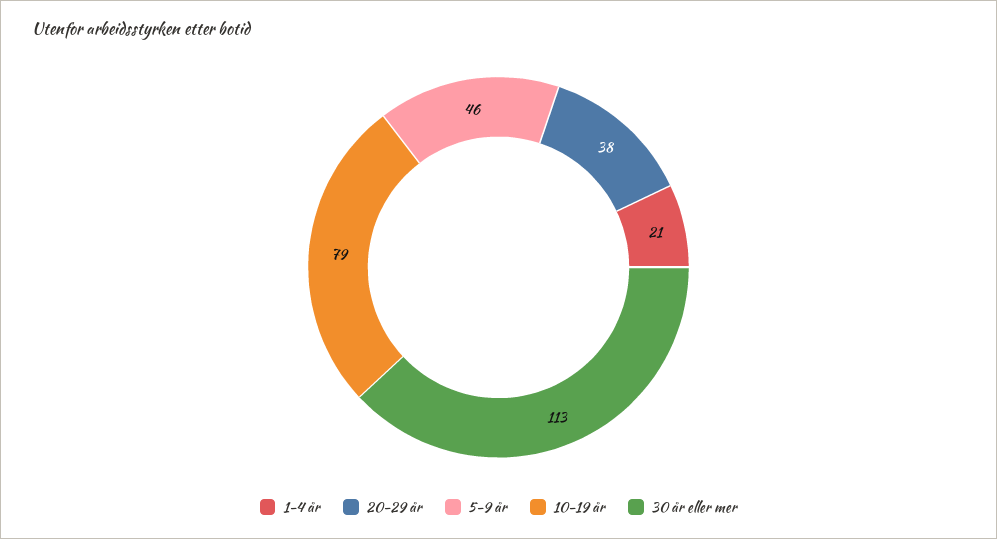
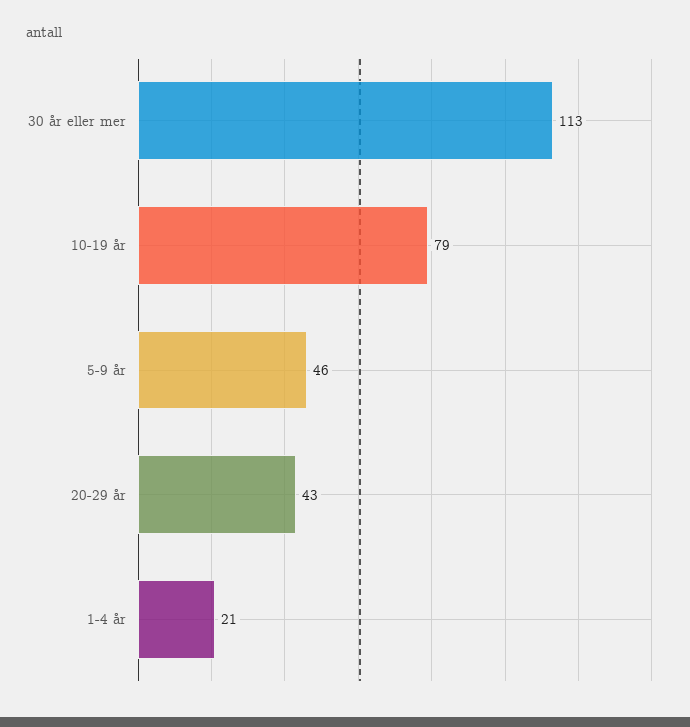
20-29 år: 38 -> 43

